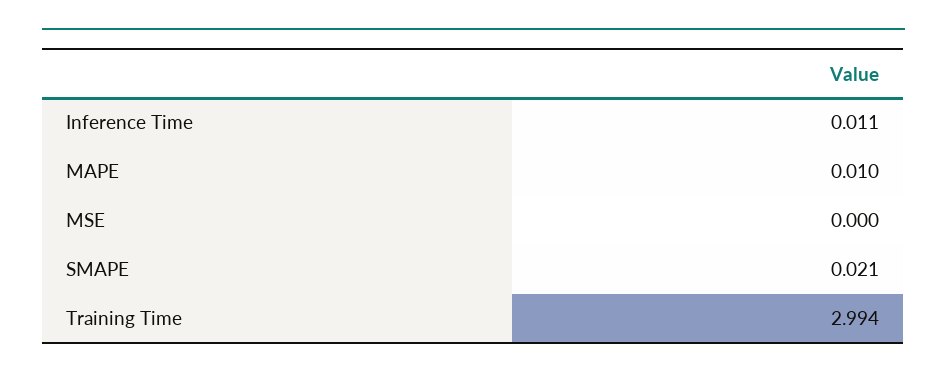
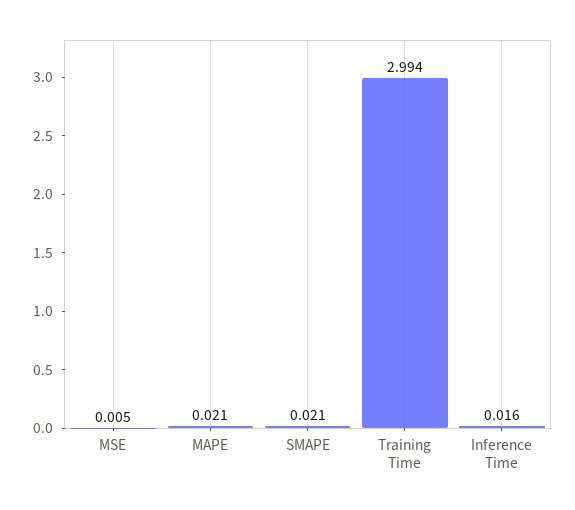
Inference Time: 0.011 -> 0.016
MAPE: 0.01 -> 0.021
MSE: 0 -> 0.005

